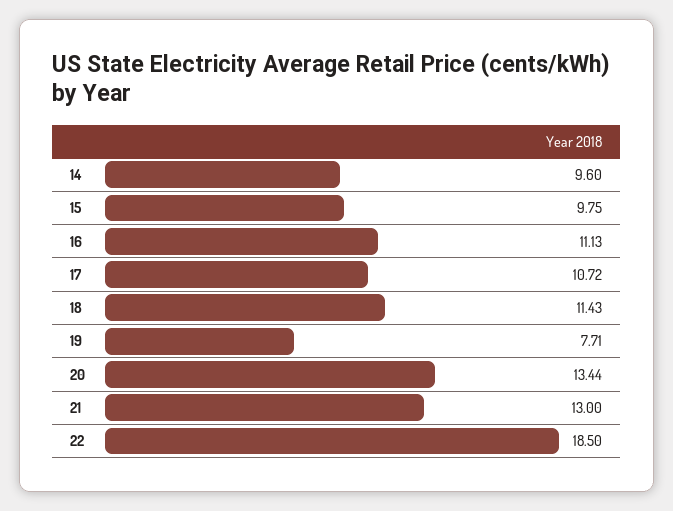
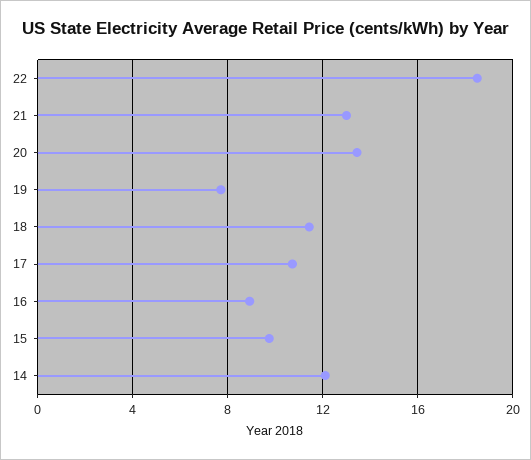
14: 9.6 -> 12
16: 11.13 -> 9

